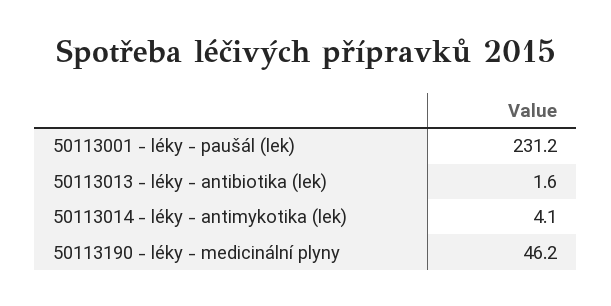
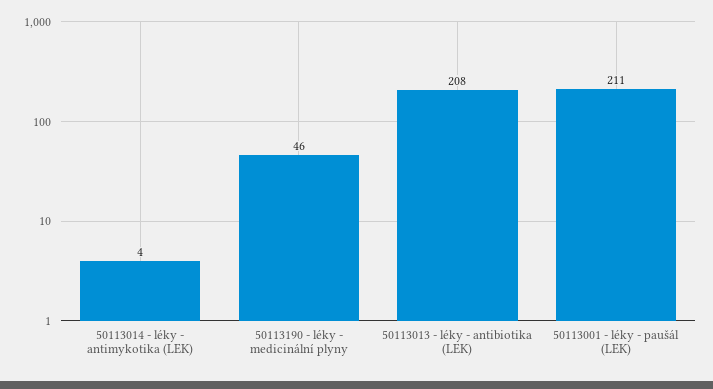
50113001 - léky - paušál (lek): 231.2 -> 211
50113013 - léky - antibiotika (lek): 1.6 -> 208

